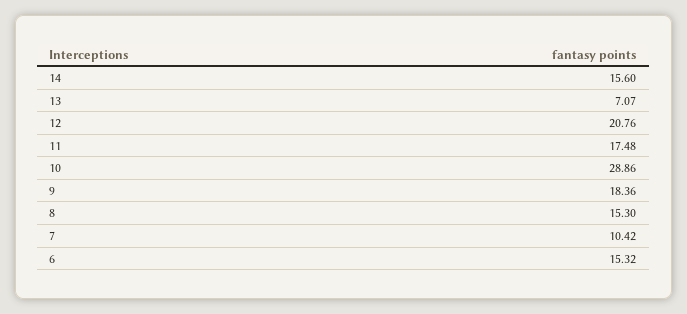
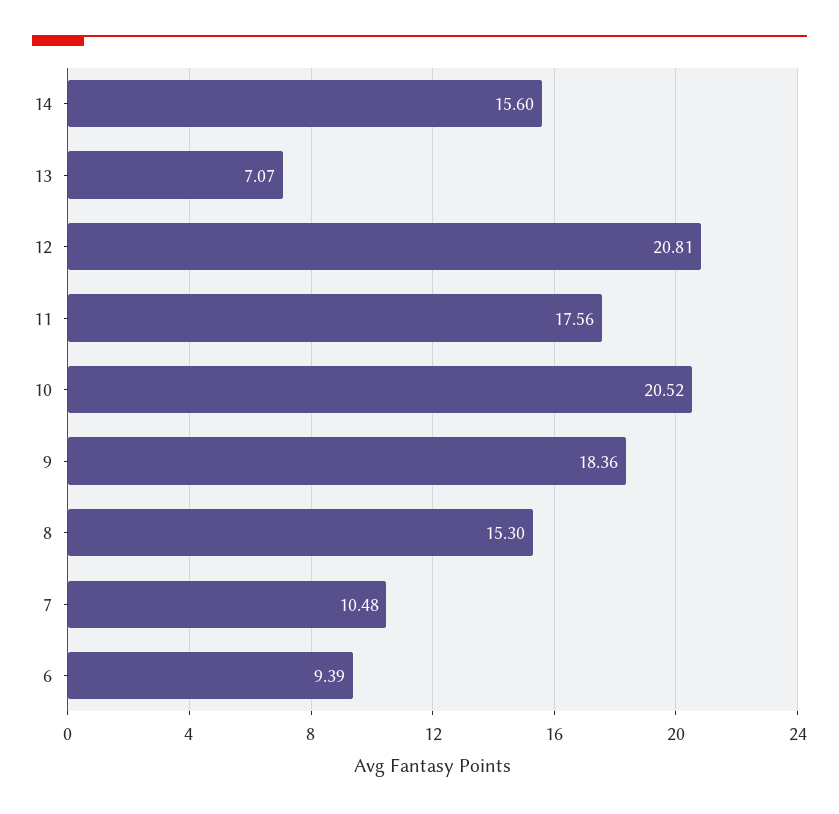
12: 20.76 -> 20.81
11: 17.48 -> 17.56
10: 28.86 -> 20.52
7: 10.42 -> 10.48
6: 15.32 -> 9.39

